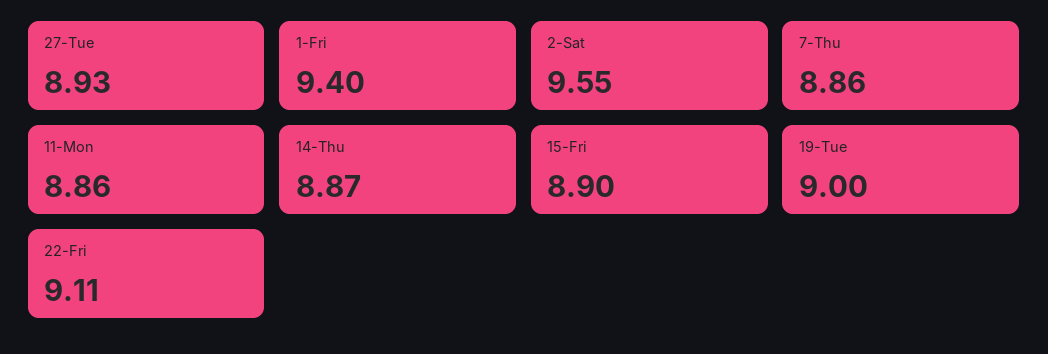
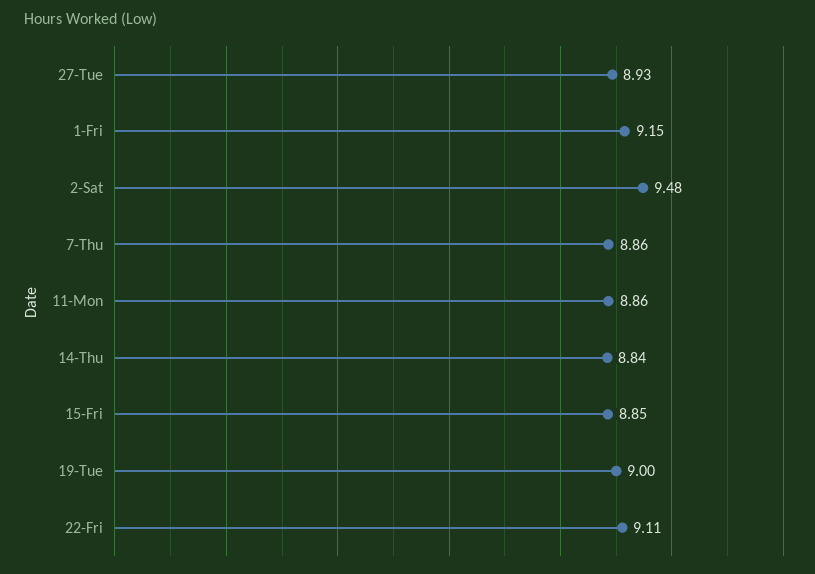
1-Fri: 9.4 -> 9.15
2-Sat: 9.55 -> 9.48
14-Thu: 8.87 -> 8.84
15-Fri: 8.9 -> 8.85

